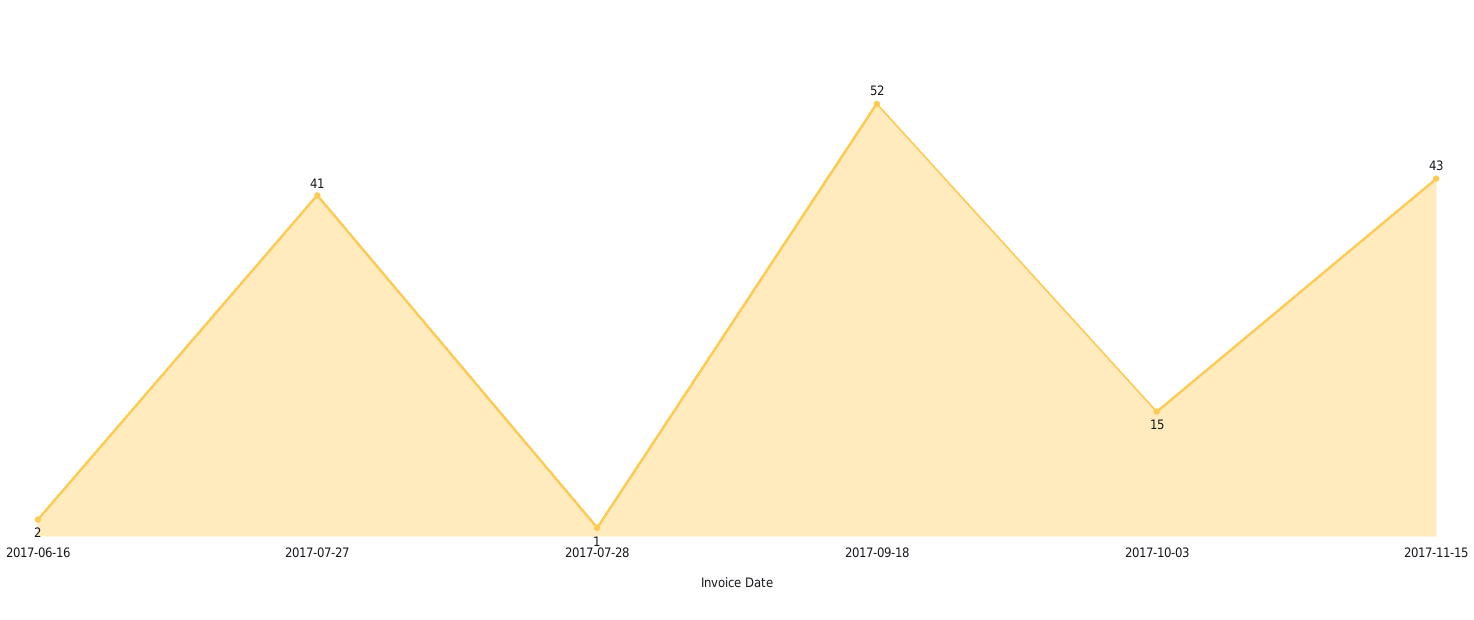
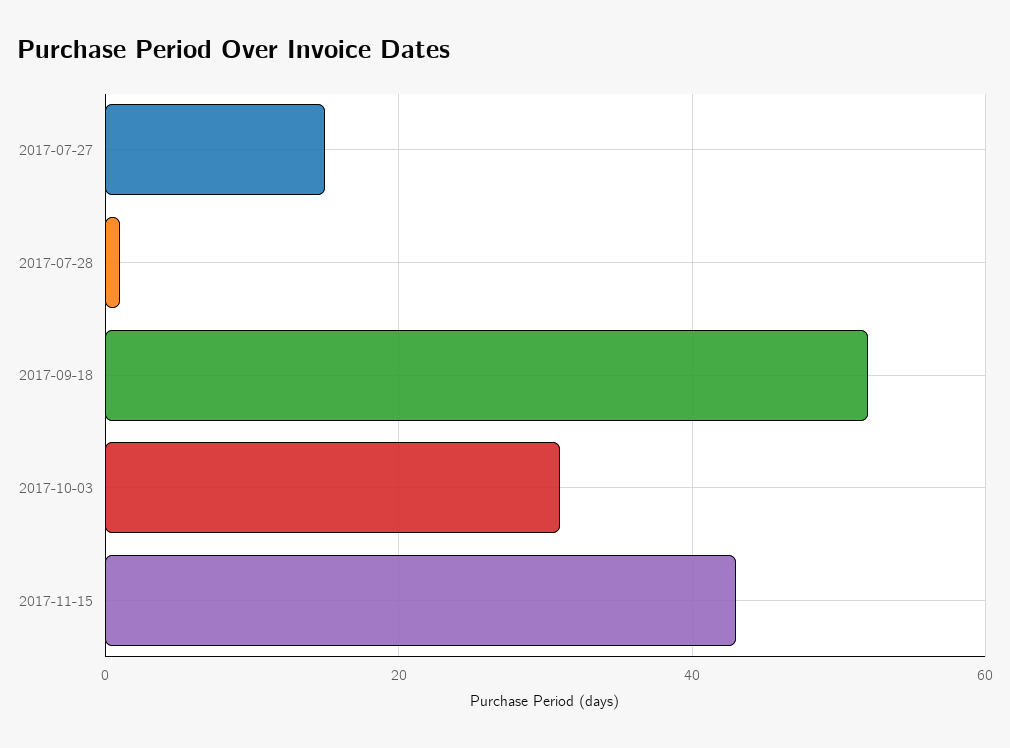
2017-06-16: 2 -> none
2017-07-27: 41 -> 15
2017-10-03: 15 -> 30

